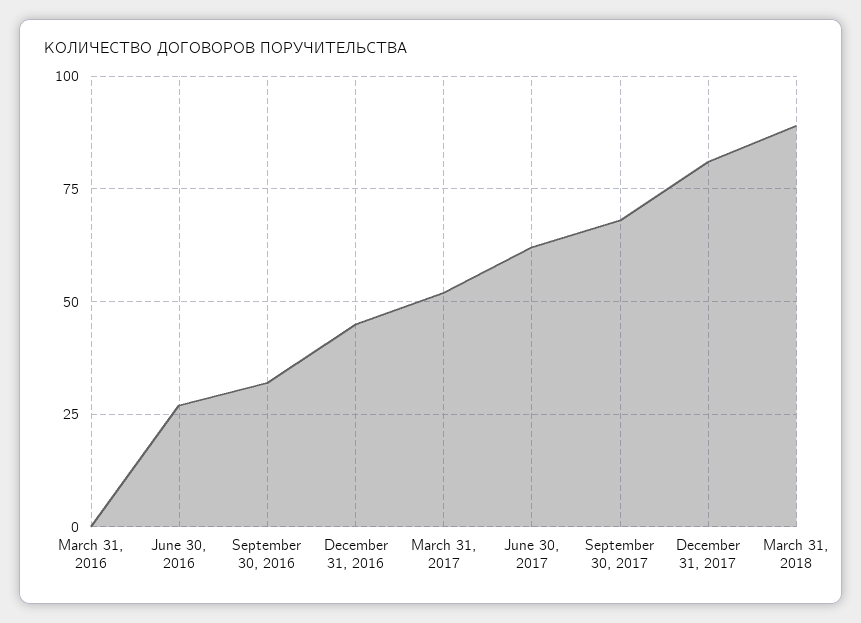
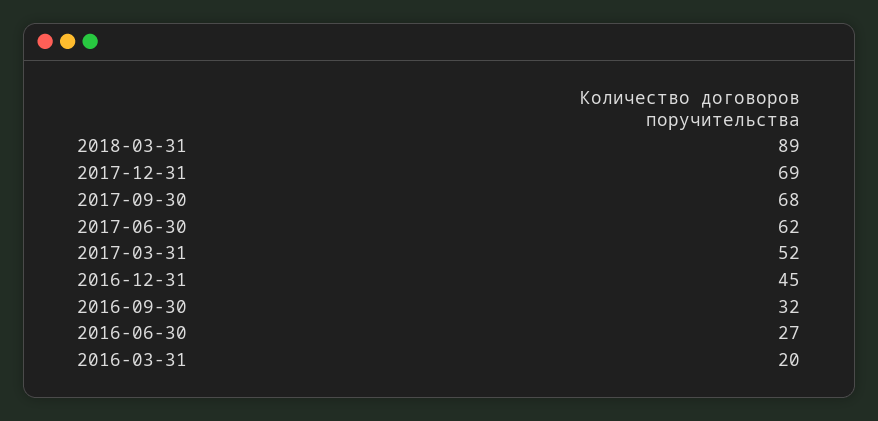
March 31, 2016: 0 -> 20
December 31, 2017: 80 -> 69

